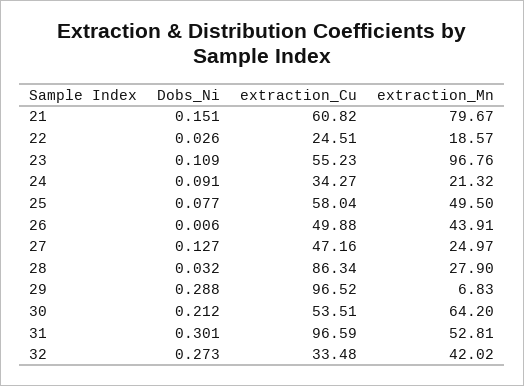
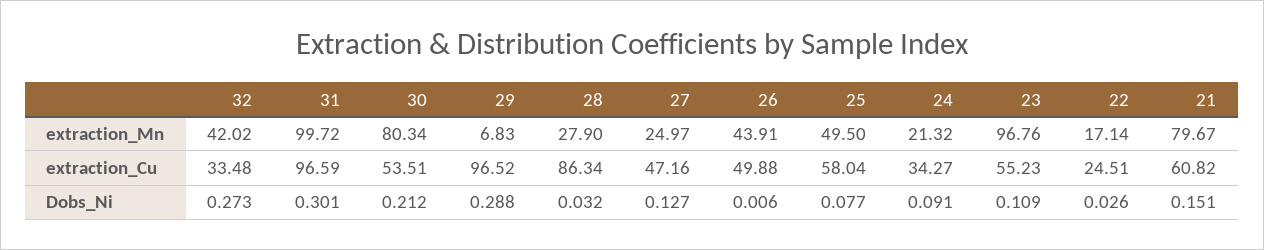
extraction_Mn, 22: 18.57 -> 17.14
extraction_Mn, 30: 64.2 -> 80.34
extraction_Mn, 31: 52.81 -> 99.72

